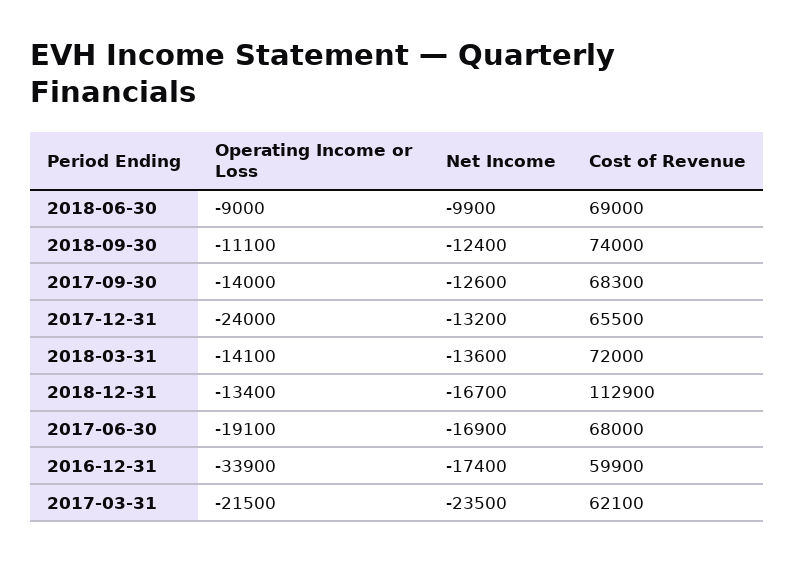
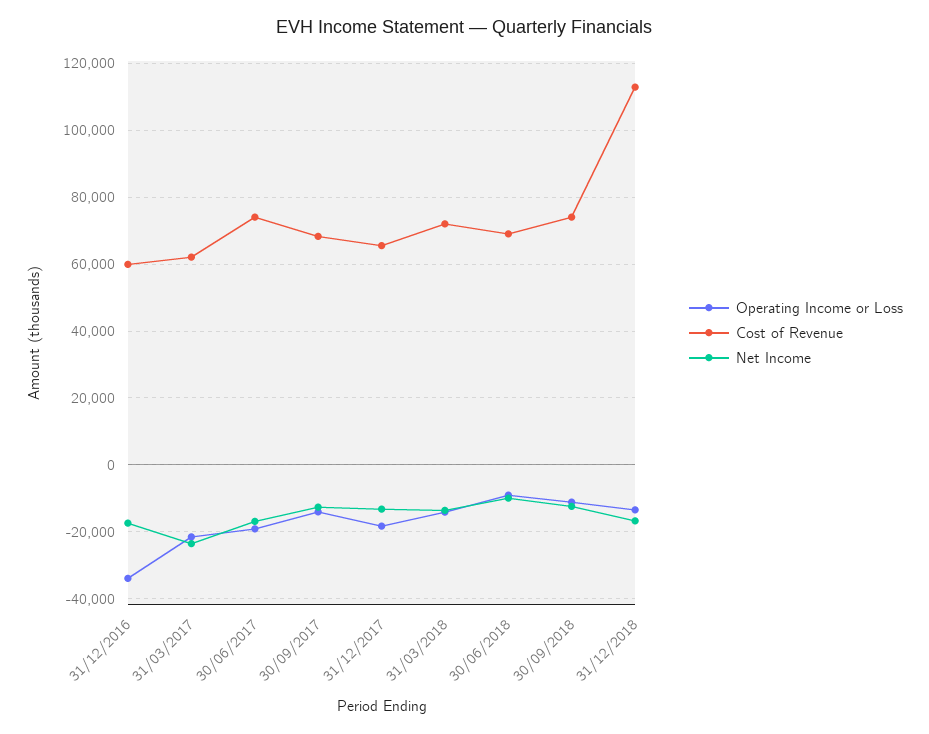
Operating Income or Loss, 2017-12-31: -24000 -> -18000
Cost of Revenue, 2017-06-30: 68000 -> 74000

